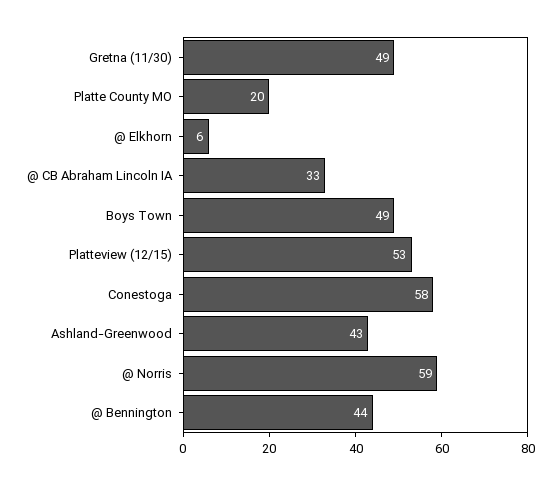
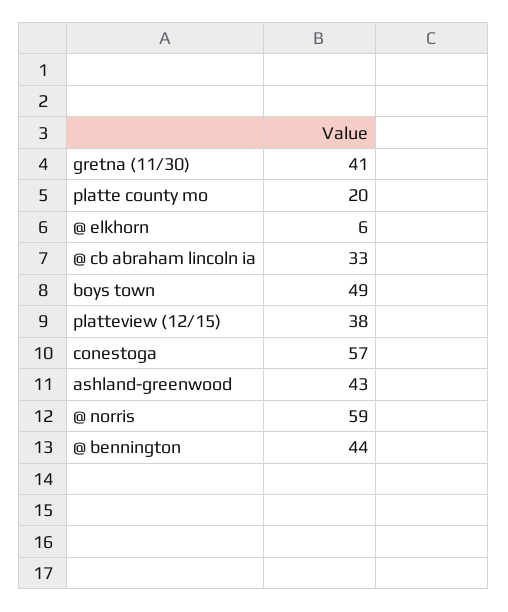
Gretna (11/30): 49 -> 41
Platteview (12/15): 53 -> 38
Conestoga: 58 -> 57

